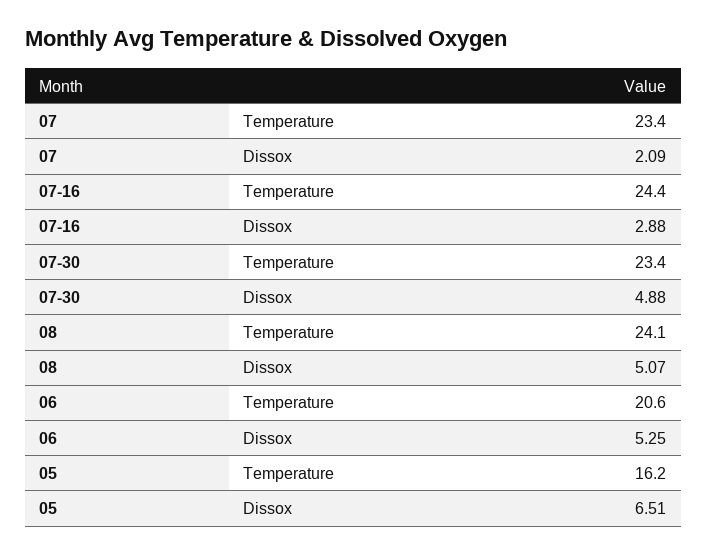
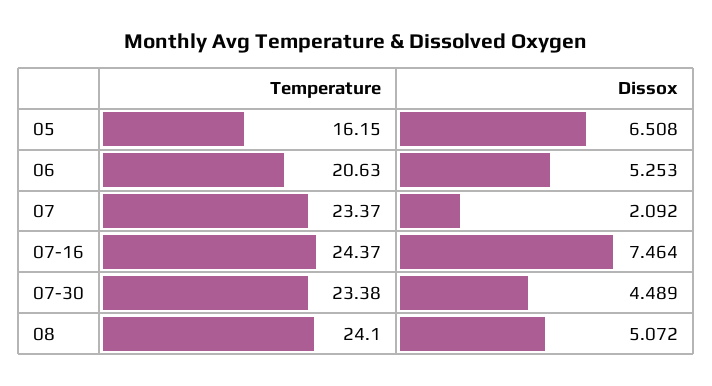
07-16, Dissox: 2.88 -> 7.464
07-30, Dissox: 4.88 -> 4.489

